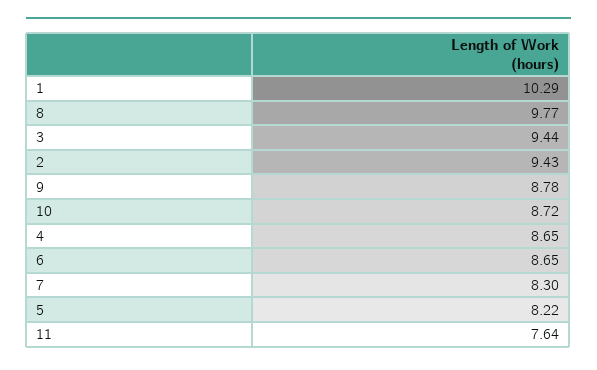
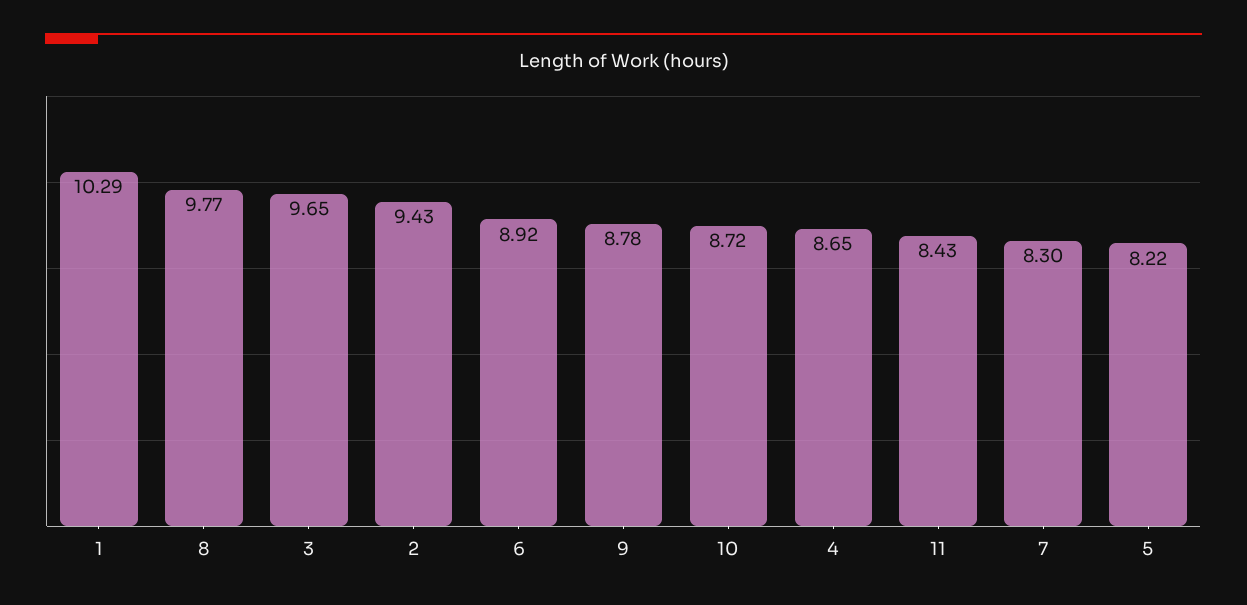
3: 9.44 -> 9.65
6: 8.65 -> 8.92
11: 7.64 -> 8.43

